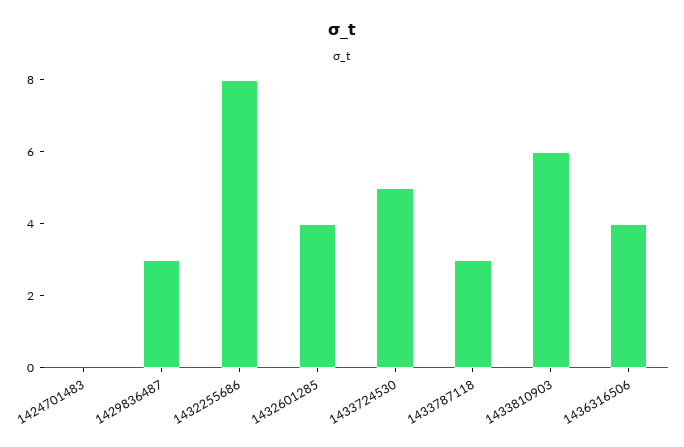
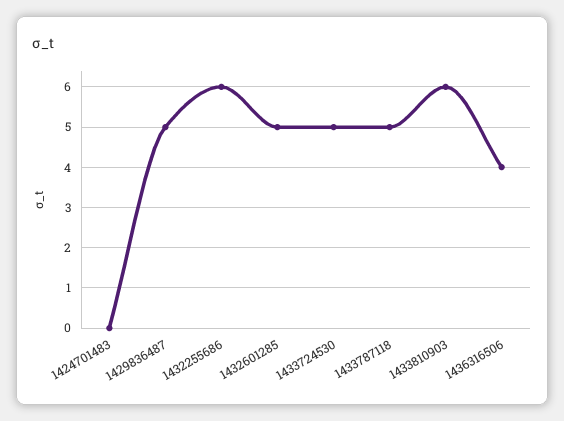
1429836487: 3 -> 5
1432255686: 8 -> 6
1432601285: 4 -> 5
1433787118: 3 -> 5

